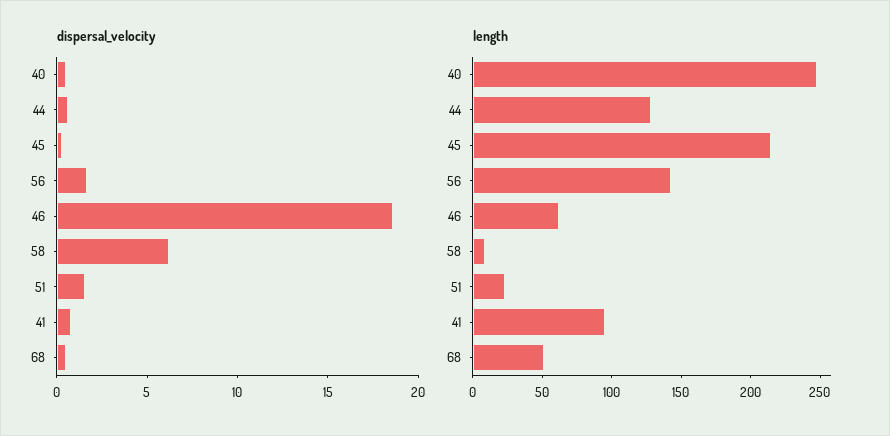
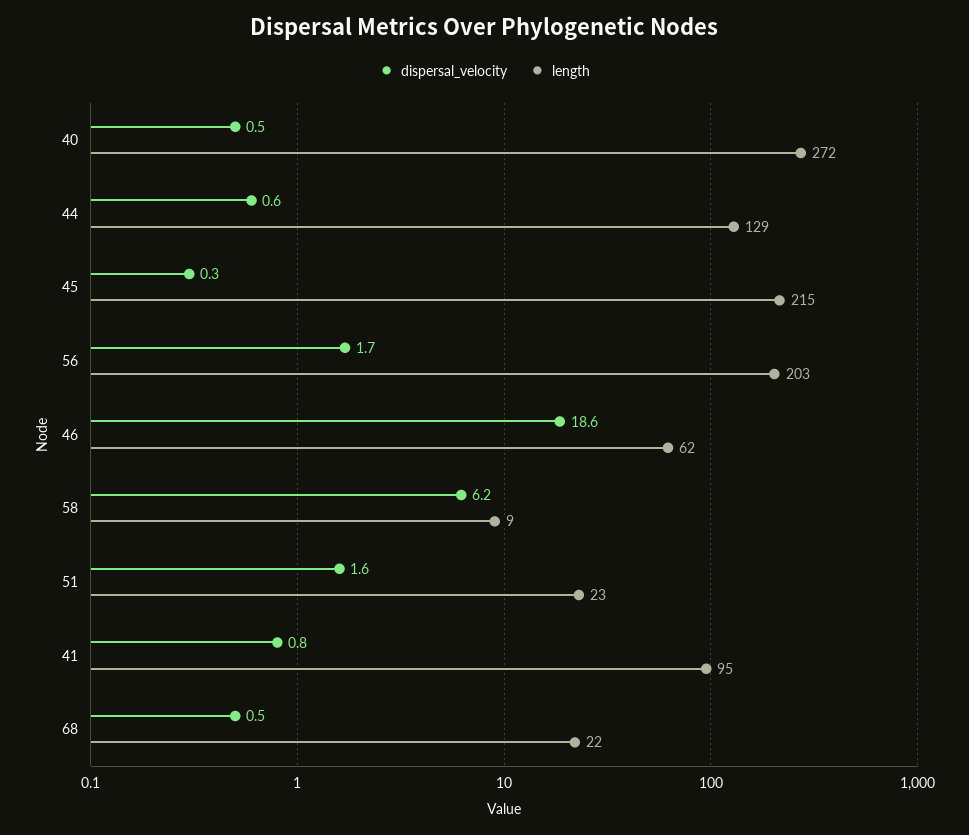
length, 40: 250 -> 272
length, 56: 140 -> 203
length, 68: 50 -> 22

